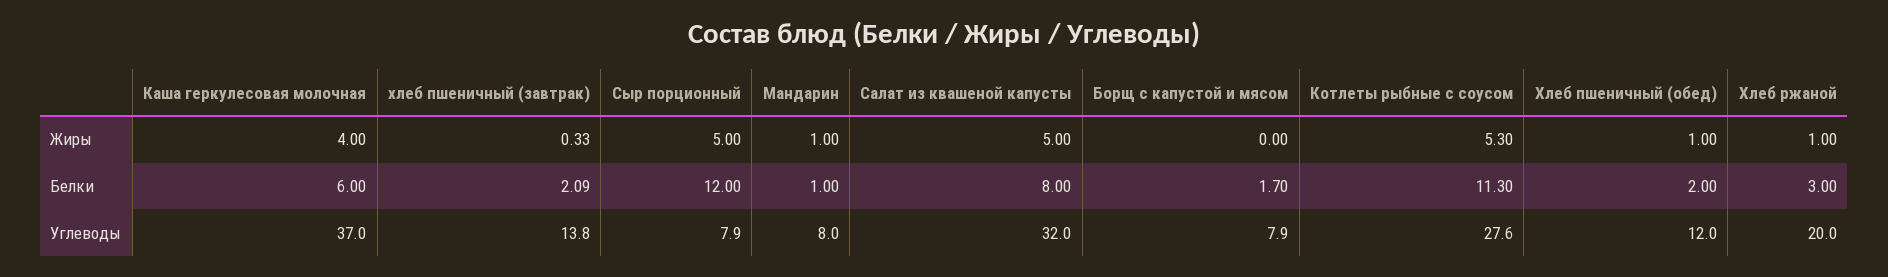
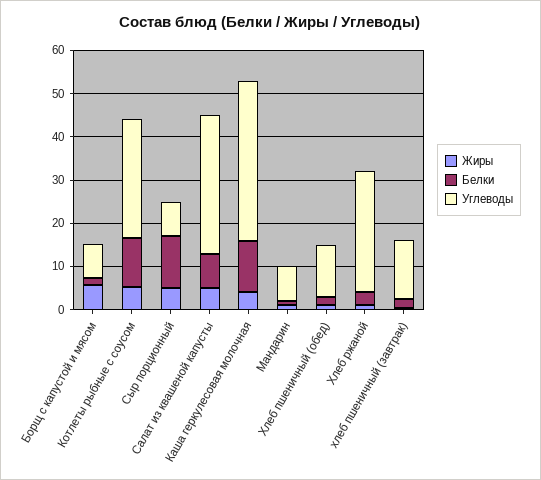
Жиры, Борщ с капустой и мясом: 0 -> 6
Белки, Каша геркулесовая молочная: 6 -> 12
Углеводы, Хлеб ржаной: 20 -> 28

